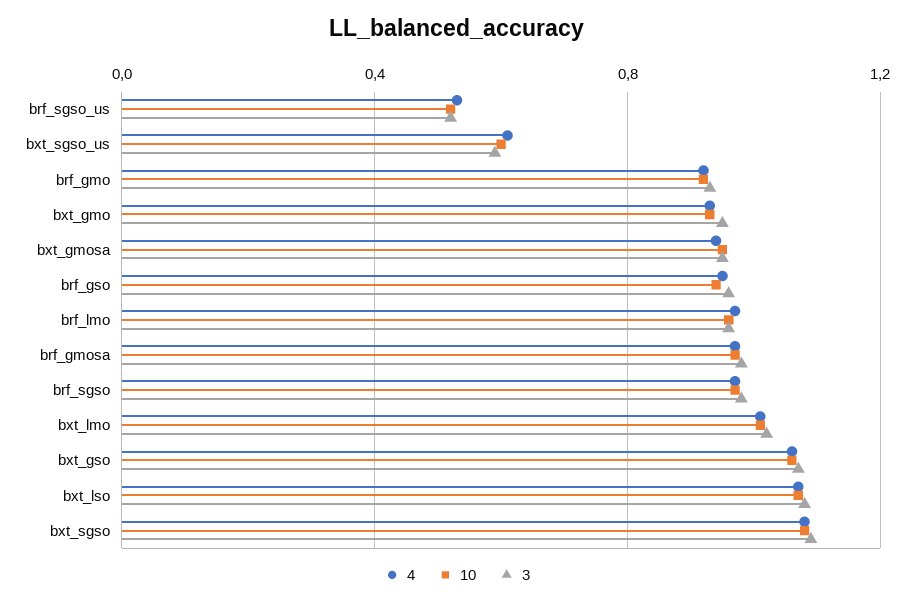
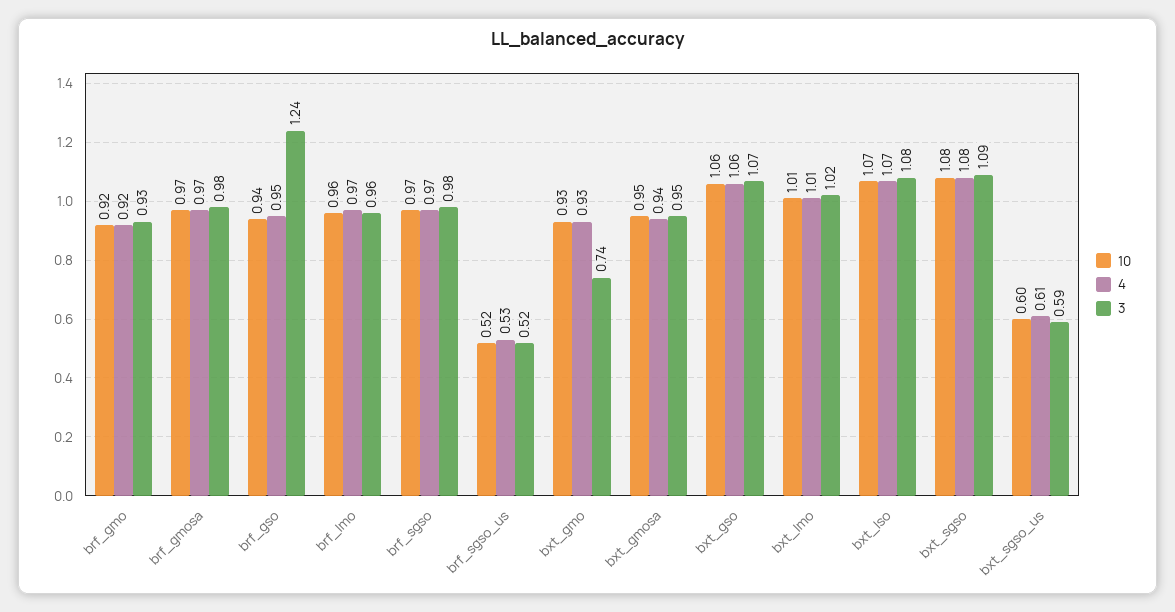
3, bxt_gmo: 0.95 -> 0.74
3, brf_gso: 0.95 -> 1.24

